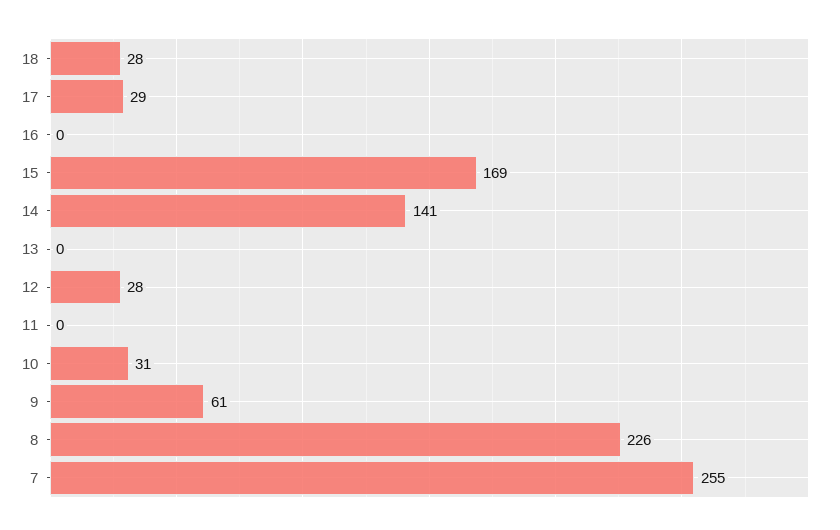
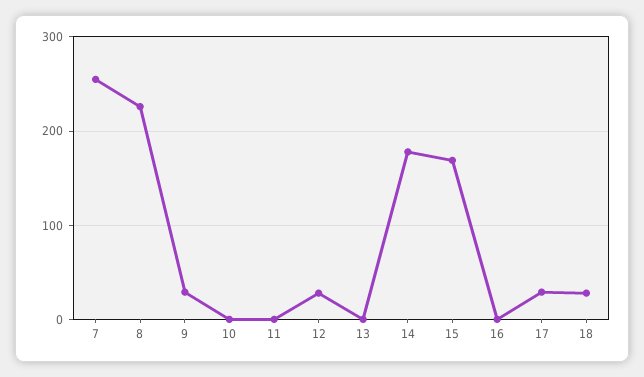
14: 141 -> 180
10: 31 -> 0
9: 61 -> 30

